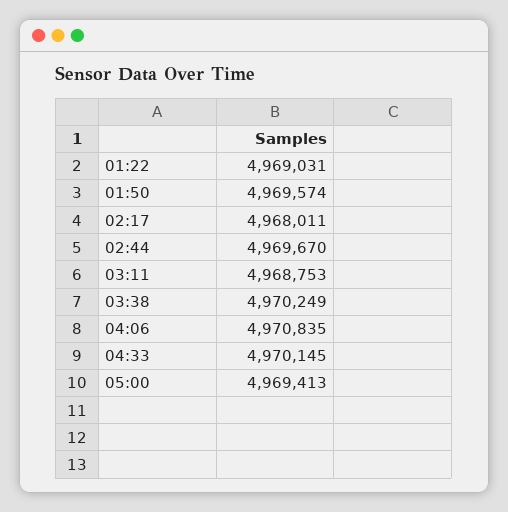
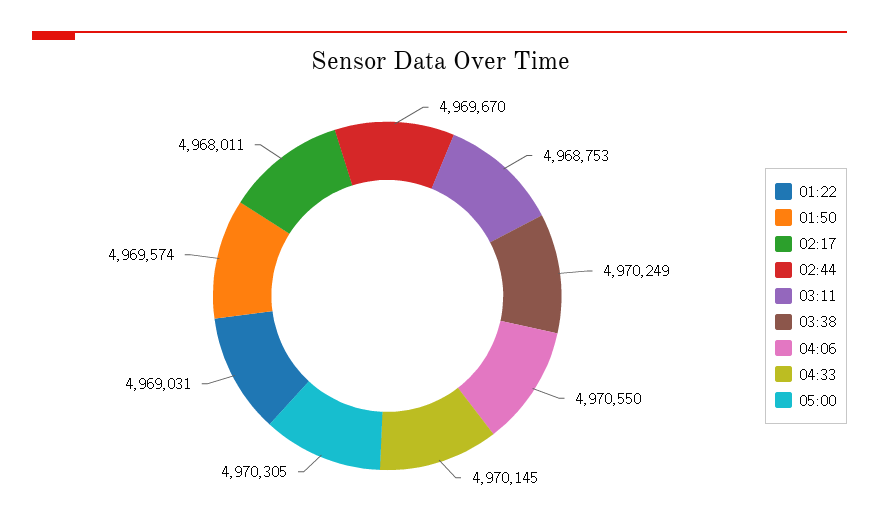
04:06: 4970835 -> 4970550
05:00: 4969413 -> 4970305

